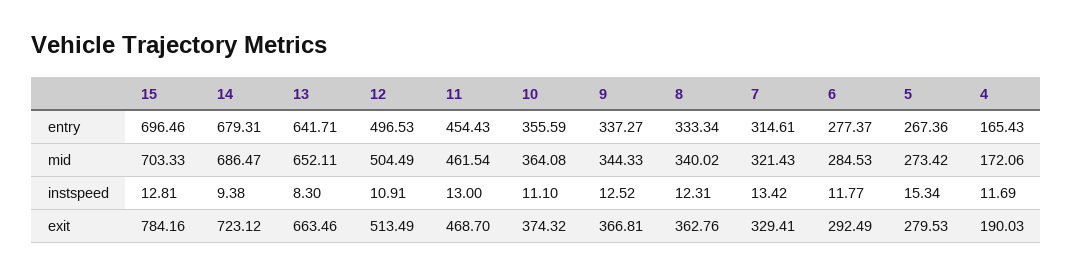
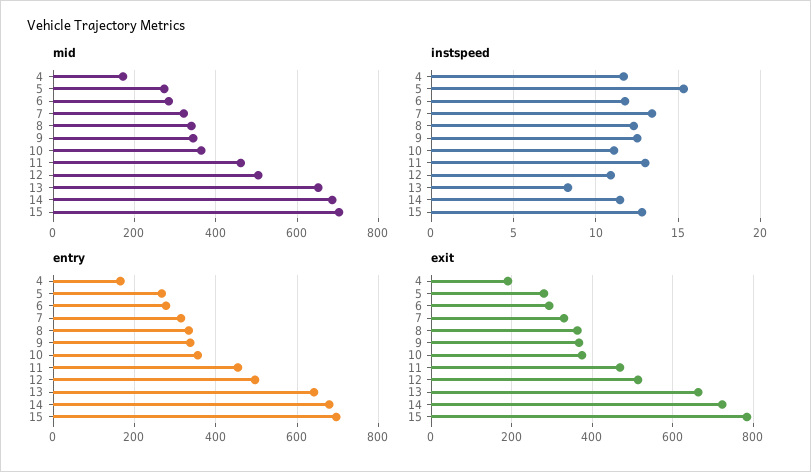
instspeed, 14: 9.38 -> 11.5

